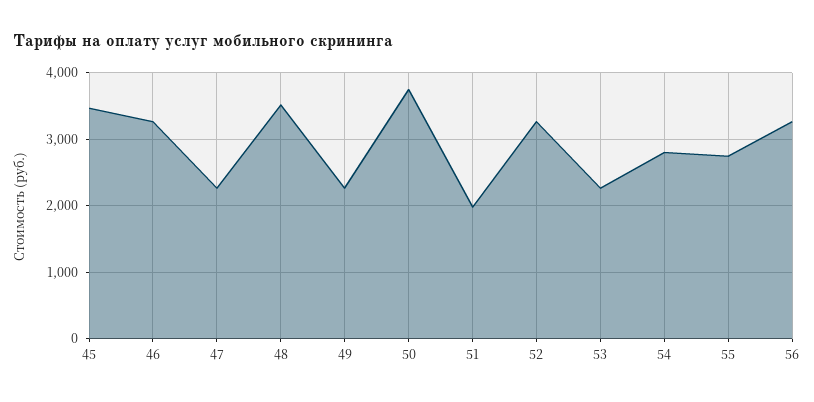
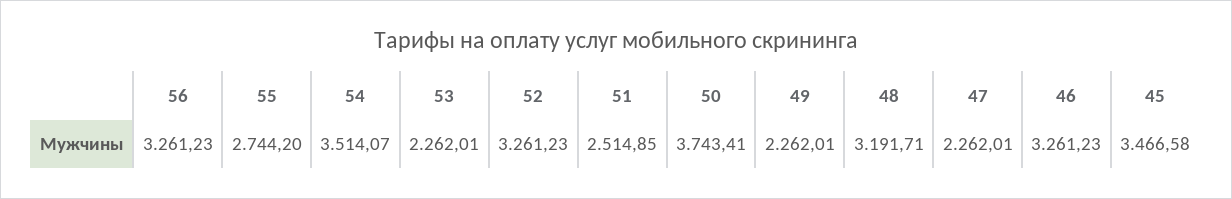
48: 3500 -> 3191.71
51: 2000 -> 2514.85
54: 2800 -> 3514.07

